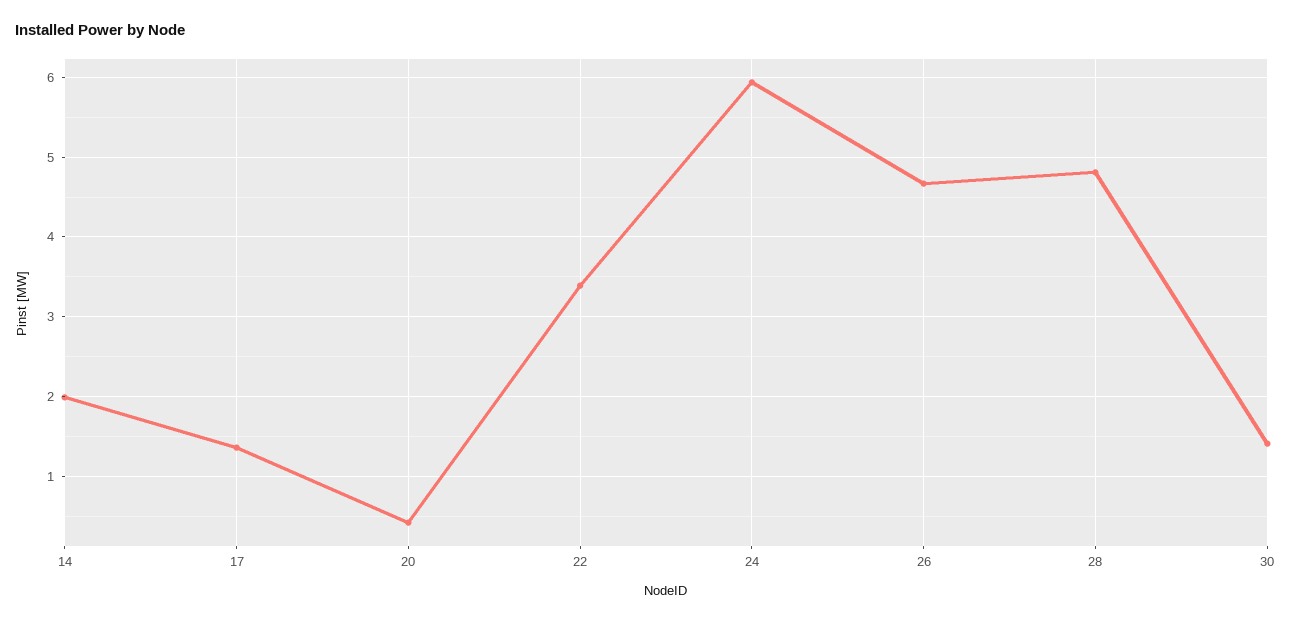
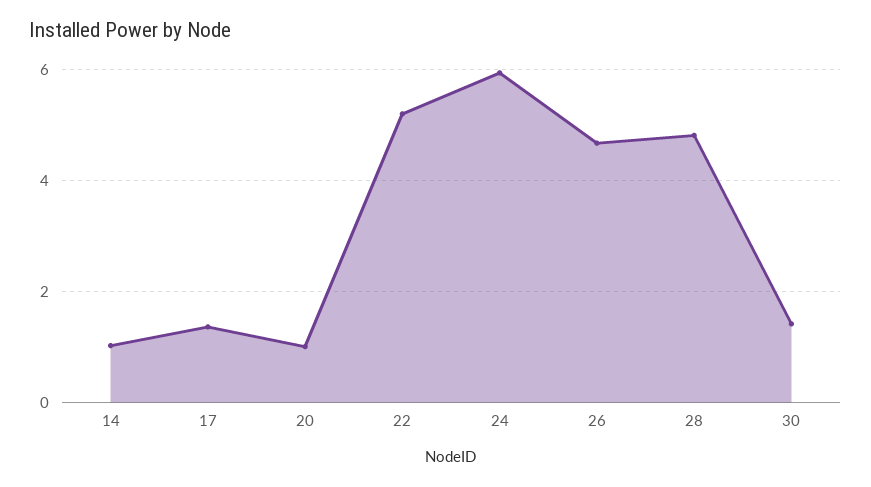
14: 2 -> 1
20: 0.4 -> 1
22: 3.4 -> 5.2

